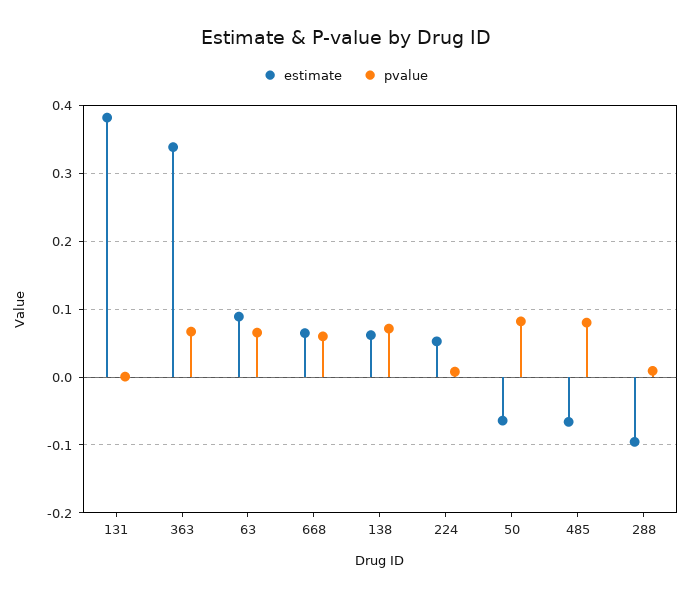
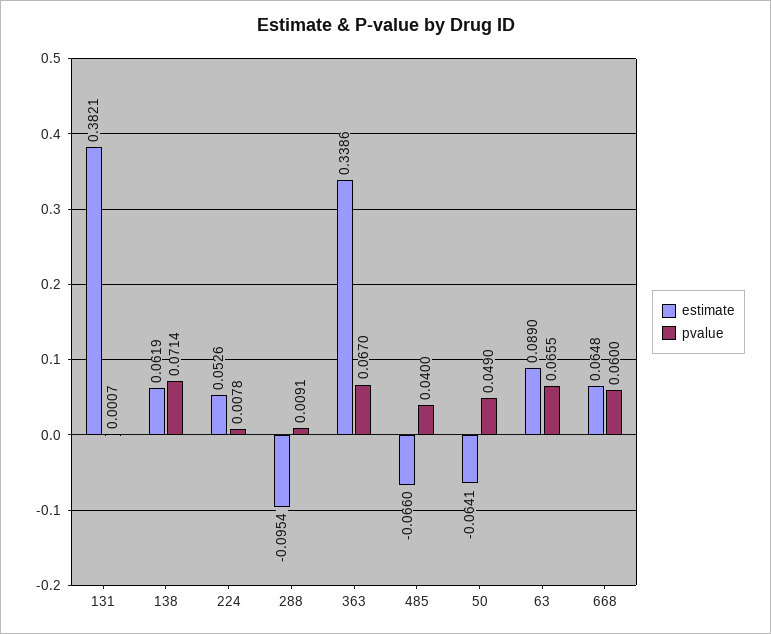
pvalue, 50: 0.08 -> 0.049
pvalue, 485: 0.08 -> 0.04

